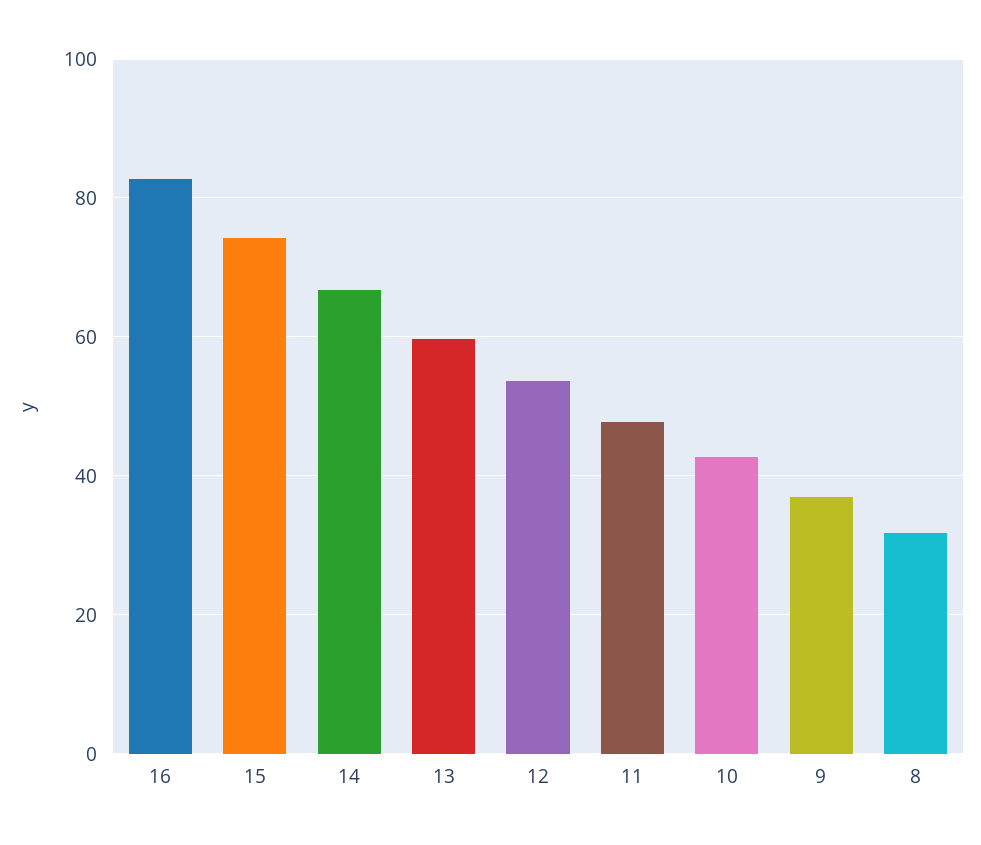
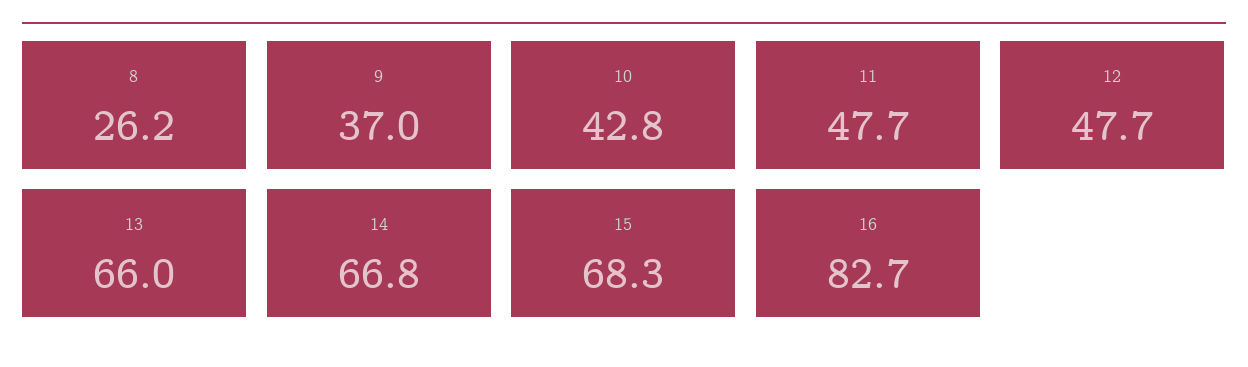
15: 74 -> 68.3
13: 60 -> 66
12: 54 -> 47.7
8: 32 -> 26.2

